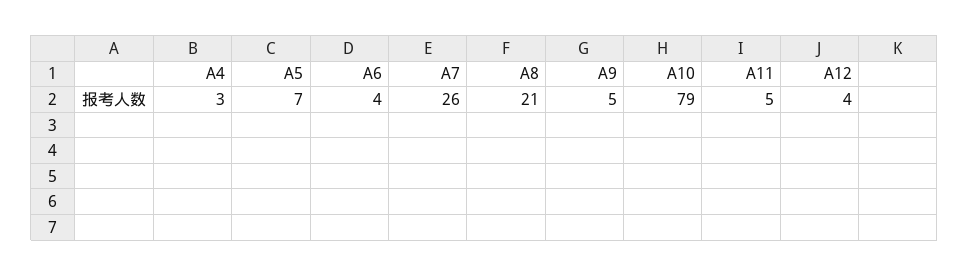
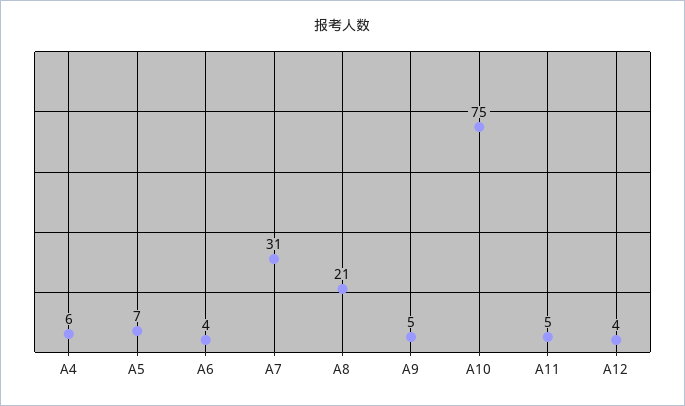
A4: 3 -> 6
A7: 26 -> 31
A10: 79 -> 75

